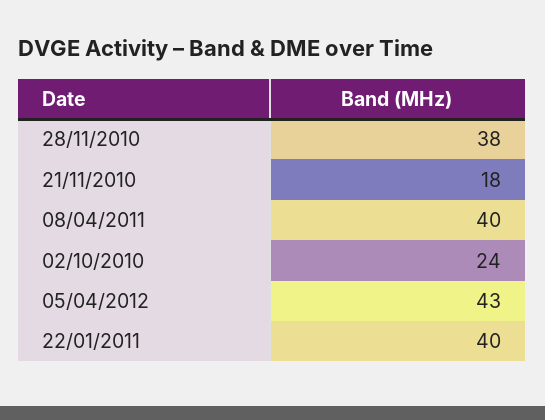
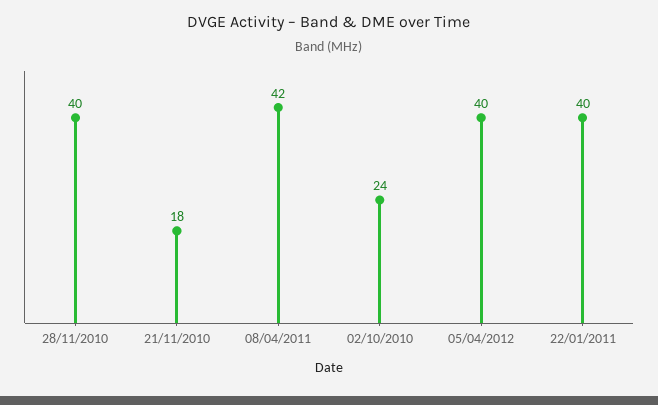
28/11/2010: 38 -> 40
08/04/2011: 40 -> 42
05/04/2012: 43 -> 40

